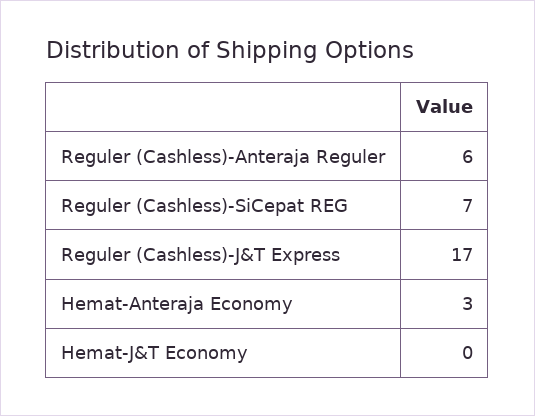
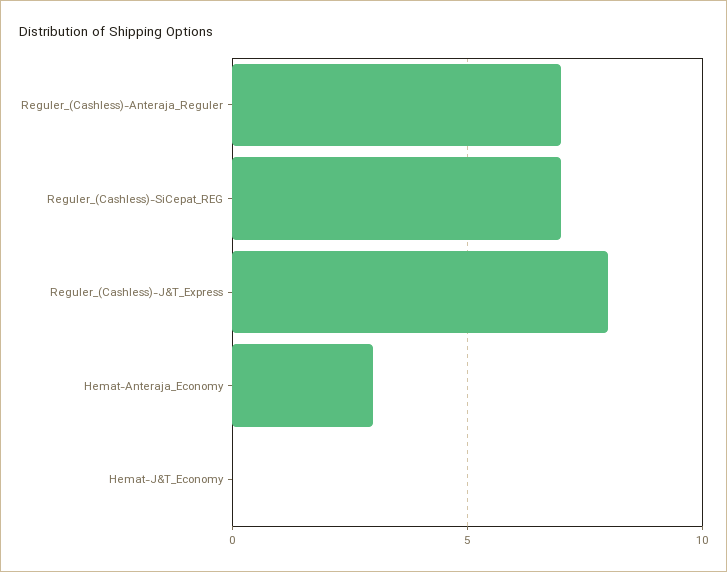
Reguler (Cashless)-Anteraja Reguler: 6 -> 7
Reguler (Cashless)-J&T Express: 17 -> 8

